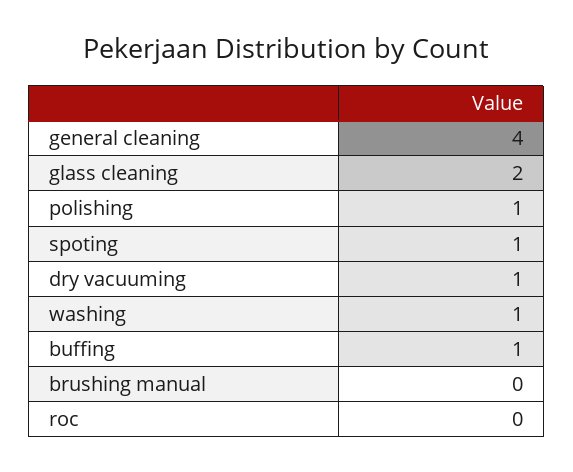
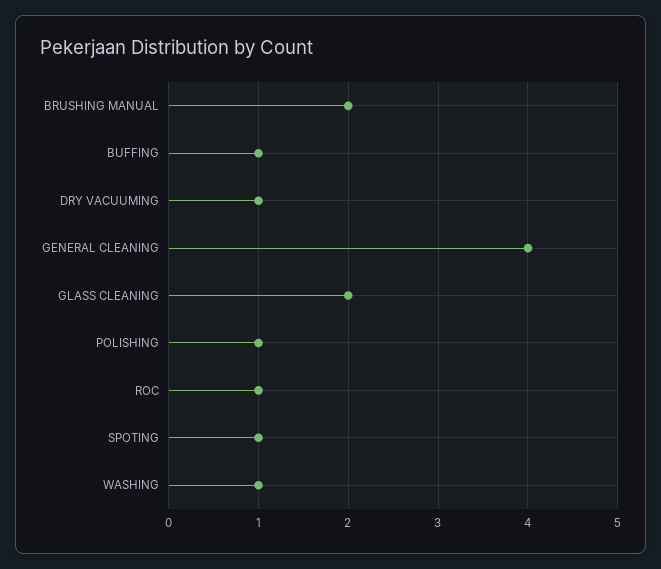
brushing manual: 0 -> 2
roc: 0 -> 1

